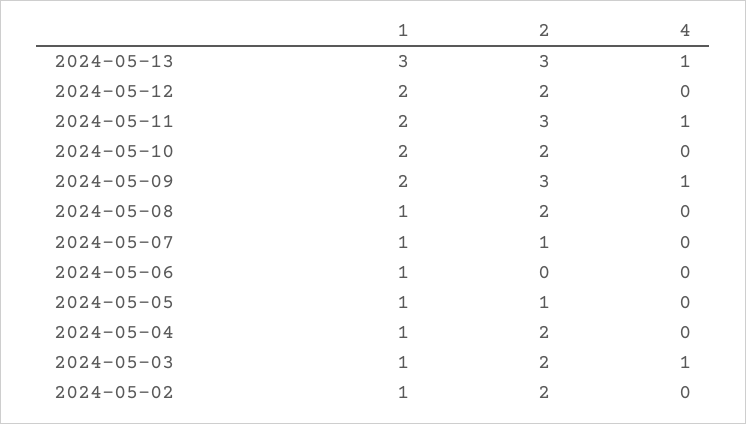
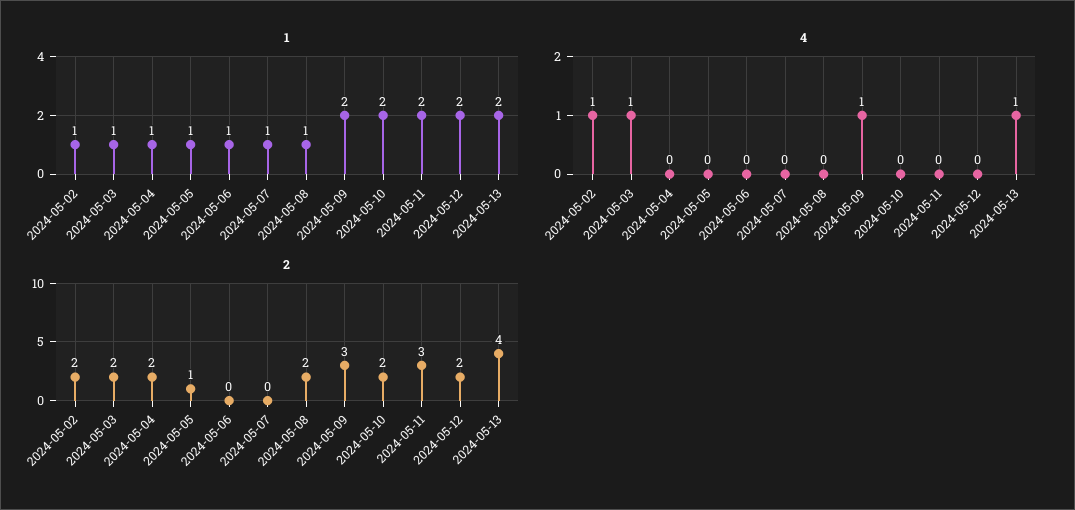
1, 2024-05-13: 3 -> 2
2, 2024-05-13: 3 -> 4
4, 2024-05-11: 1 -> 0
2, 2024-05-07: 1 -> 0
4, 2024-05-02: 0 -> 1

